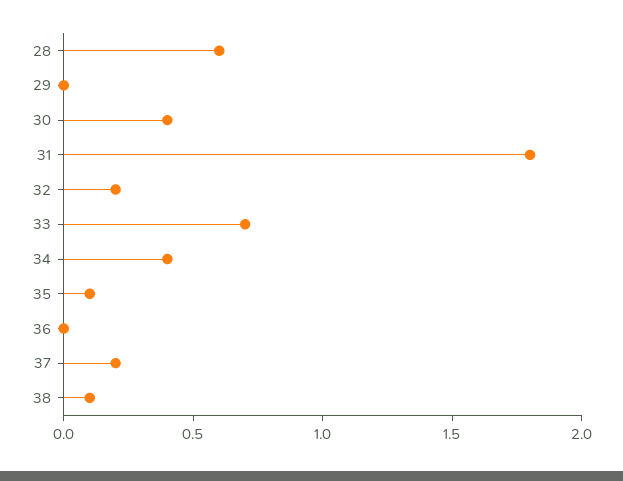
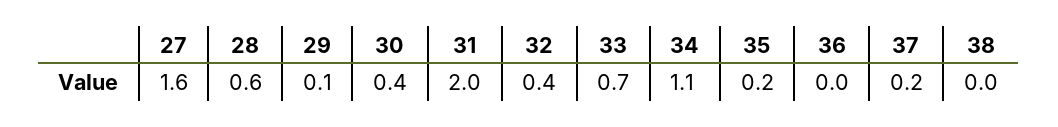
29: 0 -> 0.1
31: 1.8 -> 2
32: 0.2 -> 0.4
34: 0.4 -> 1.1
35: 0.1 -> 0.2
38: 0.1 -> 0
27: none -> 1.6

